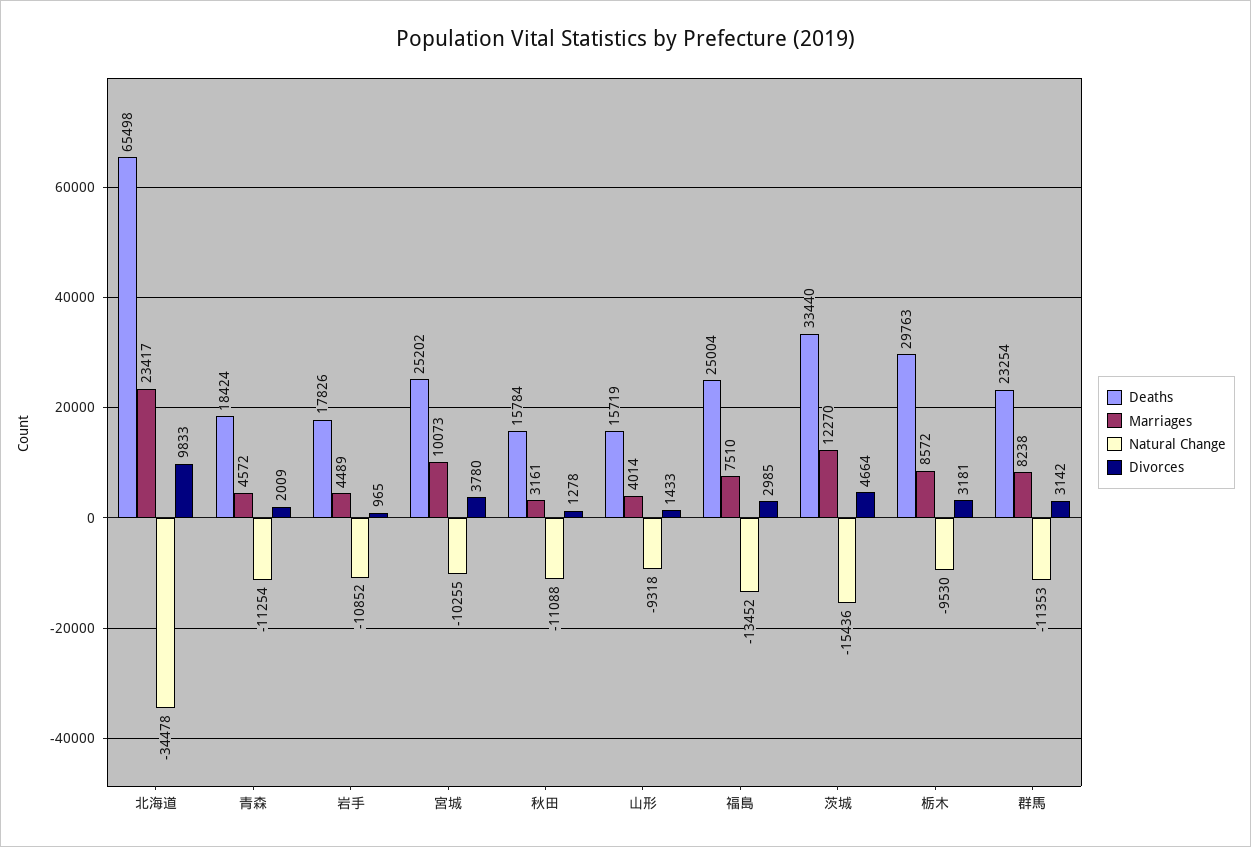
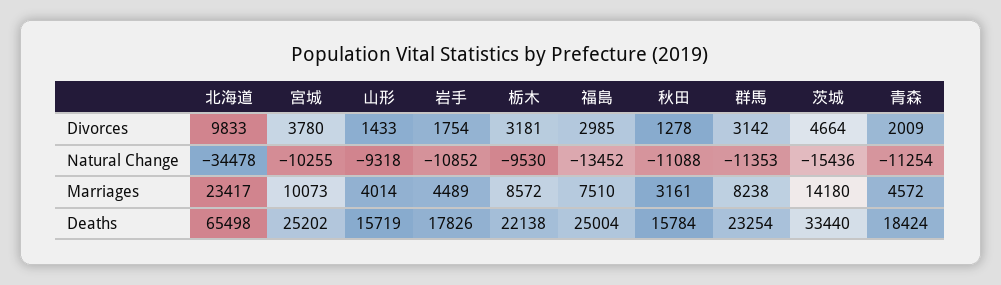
Divorces, 岩手: 965 -> 1754
Marriages, 茨城: 12270 -> 14180
Deaths, 栃木: 29763 -> 22138

